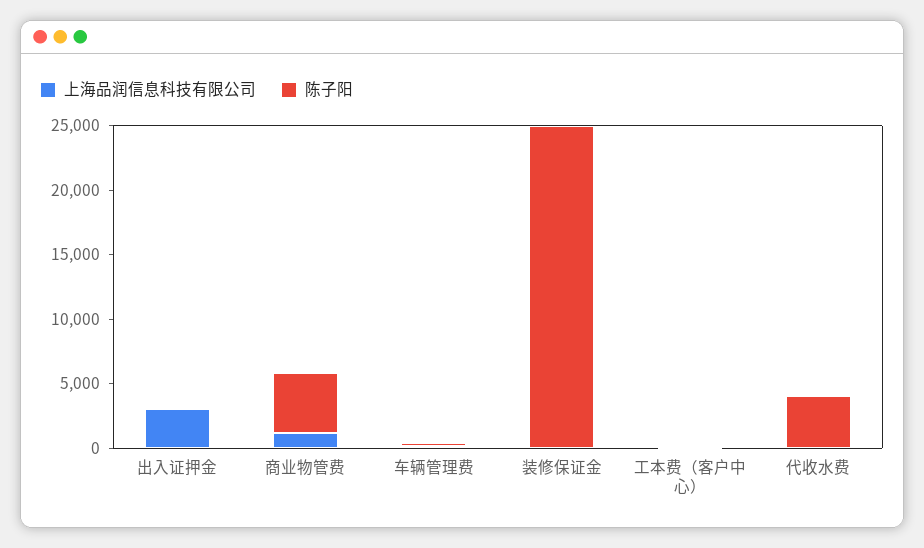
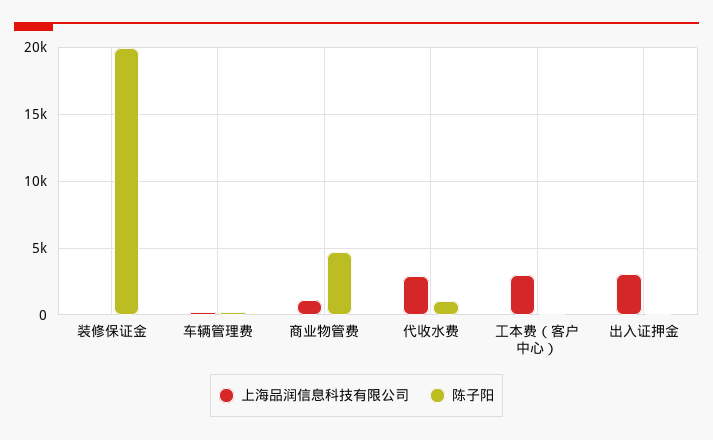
陈子阳, 装修保证金: 25000 -> 20000
上海品润信息科技有限公司, 工本费（客户中心）: 0 -> 3000
上海品润信息科技有限公司, 代收水费: 0 -> 3000
陈子阳, 代收水费: 4000 -> 1000

